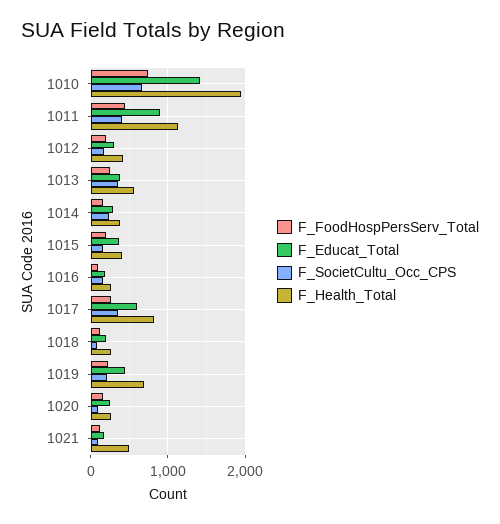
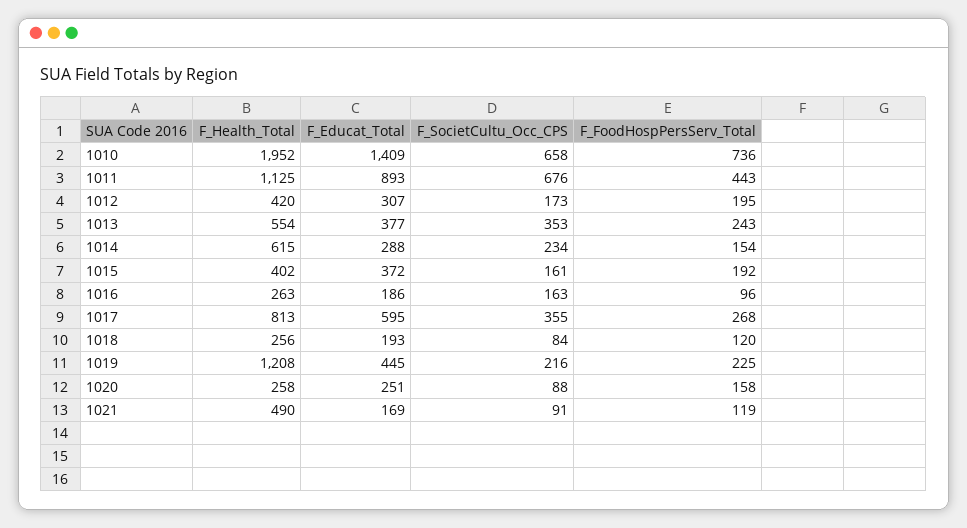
F_SocietCultu_Occ_CPS, 1011: 400 -> 676
F_Health_Total, 1014: 400 -> 615
F_Health_Total, 1019: 700 -> 1208

